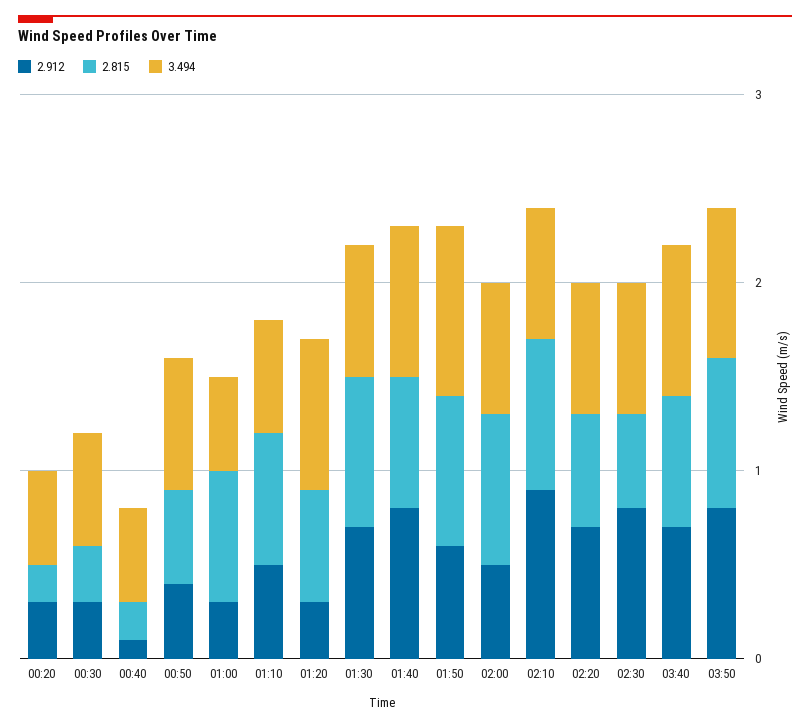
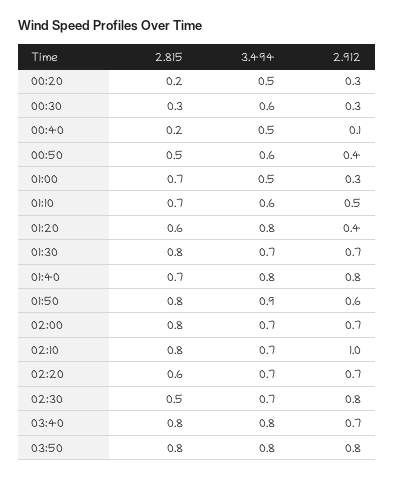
3.494, 00:50: 0.7 -> 0.6
2.912, 01:20: 0.3 -> 0.4
2.912, 02:00: 0.5 -> 0.7
2.912, 02:10: 0.9 -> 1
2.815, 03:40: 0.7 -> 0.8

